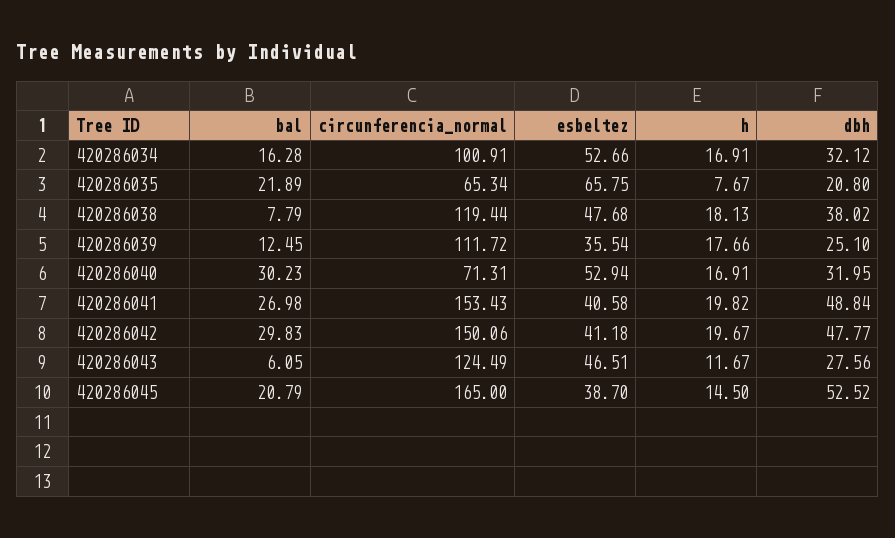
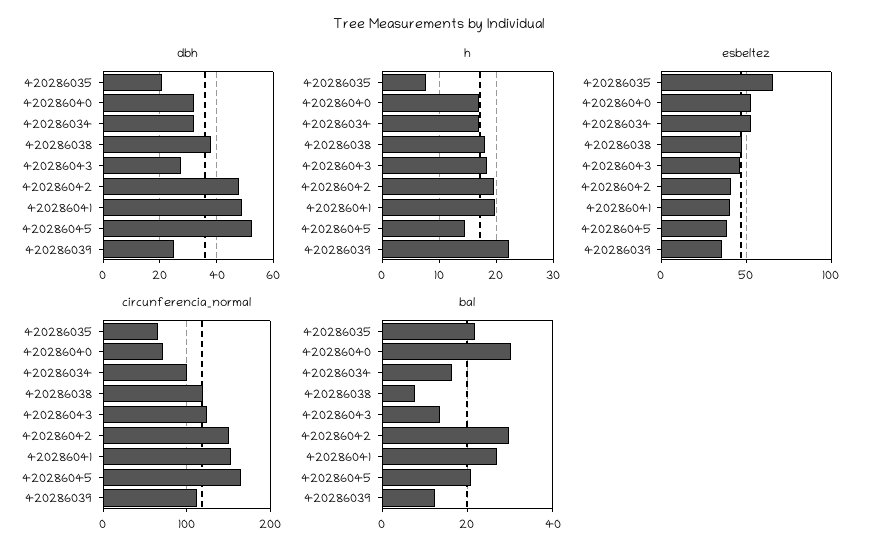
h, 420286039: 17.66 -> 22
bal, 420286043: 6.05 -> 14
h, 420286043: 11.67 -> 18

